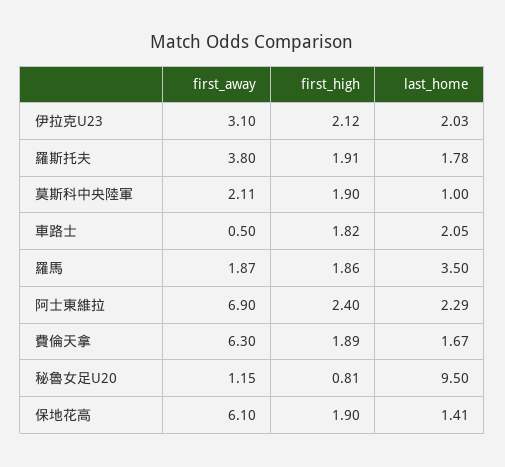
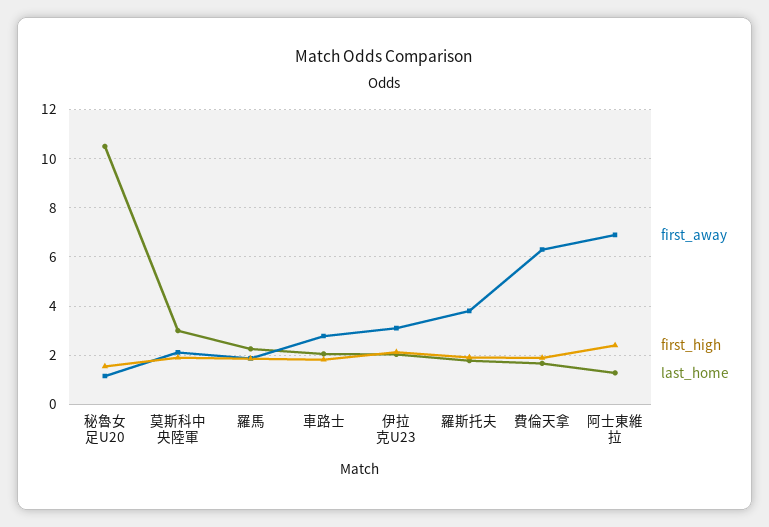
last_home, 莫斯科中央陸軍: 1 -> 3
first_away, 車路士: 0.5 -> 2.75
last_home, 羅馬: 3.5 -> 2.25
last_home, 阿士東維拉: 2.29 -> 1.25
first_high, 秘魯女足U20: 0.81 -> 1.5
last_home, 秘魯女足U20: 9.5 -> 10.5
first_away, 保地花高: 6.1 -> none
first_high, 保地花高: 1.9 -> none
last_home, 保地花高: 1.41 -> none

